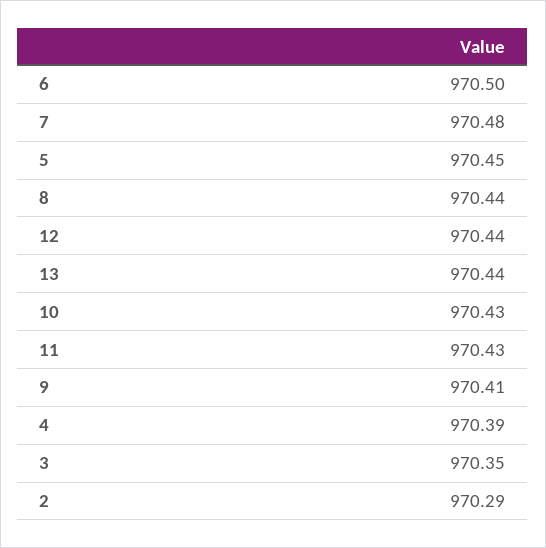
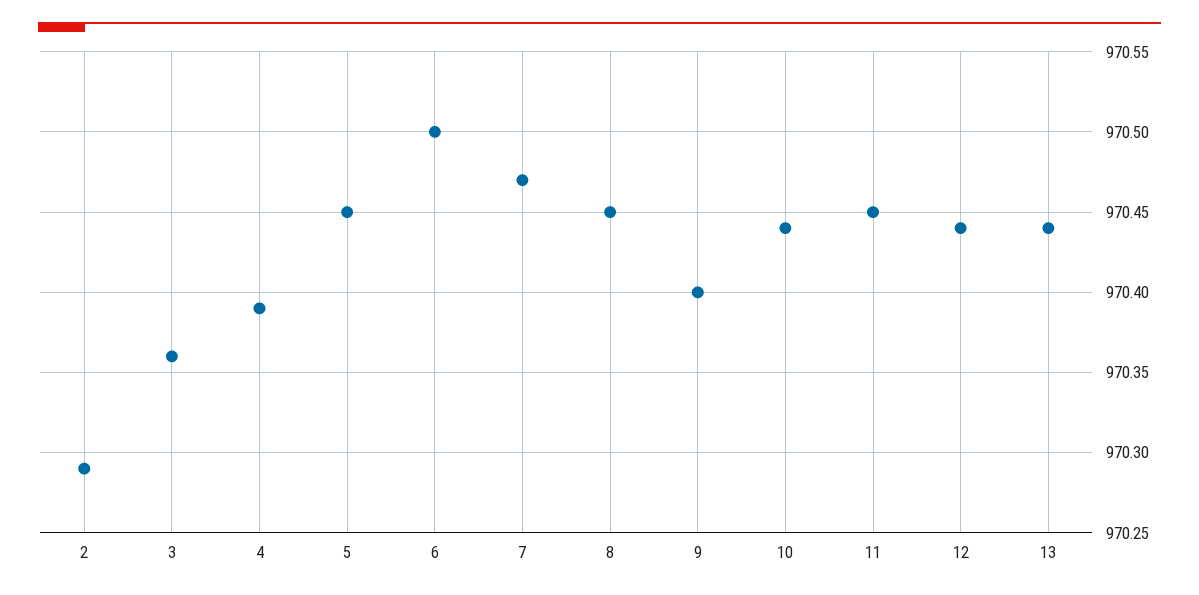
7: 970.48 -> 970.47
8: 970.44 -> 970.45
10: 970.43 -> 970.44
11: 970.43 -> 970.45
9: 970.41 -> 970.4
3: 970.35 -> 970.36

